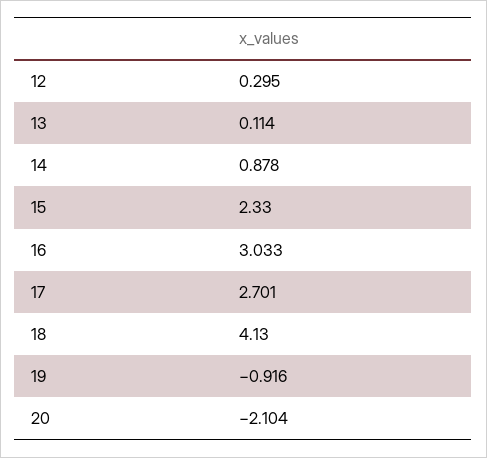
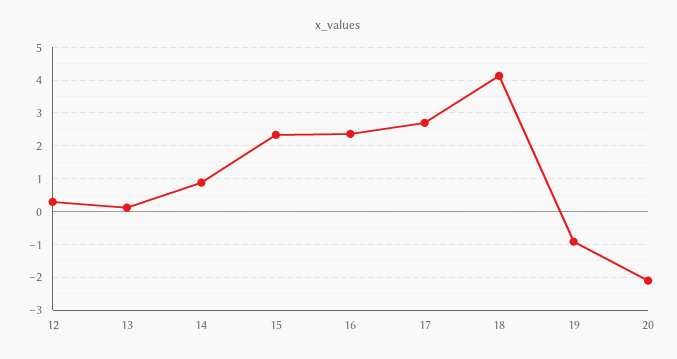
16: 3.033 -> 2.4

